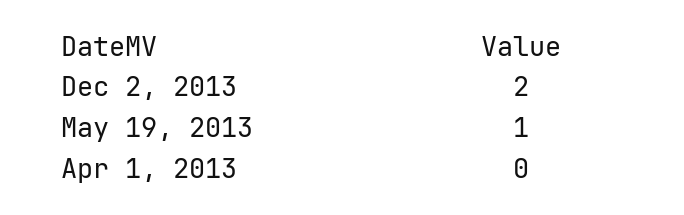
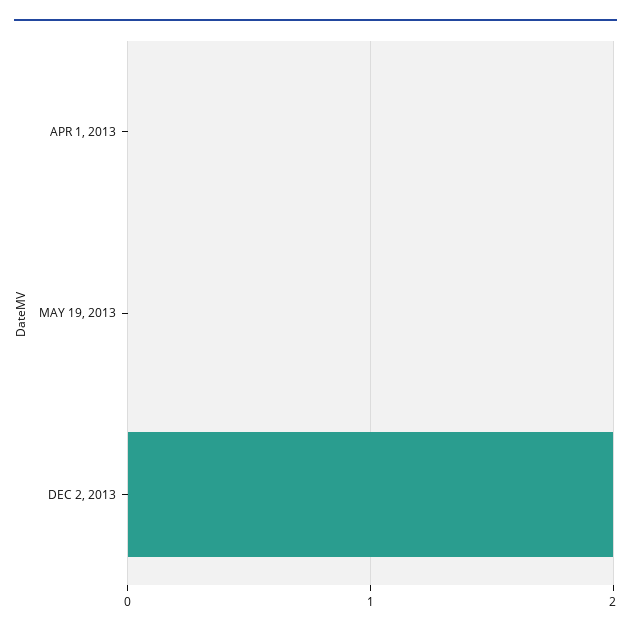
May 19, 2013: 1 -> 0

